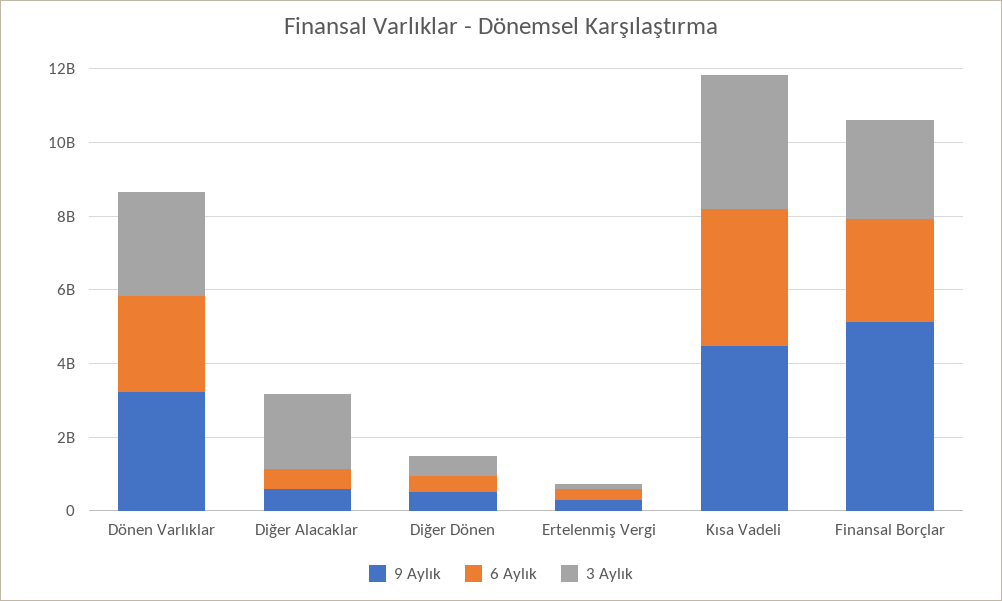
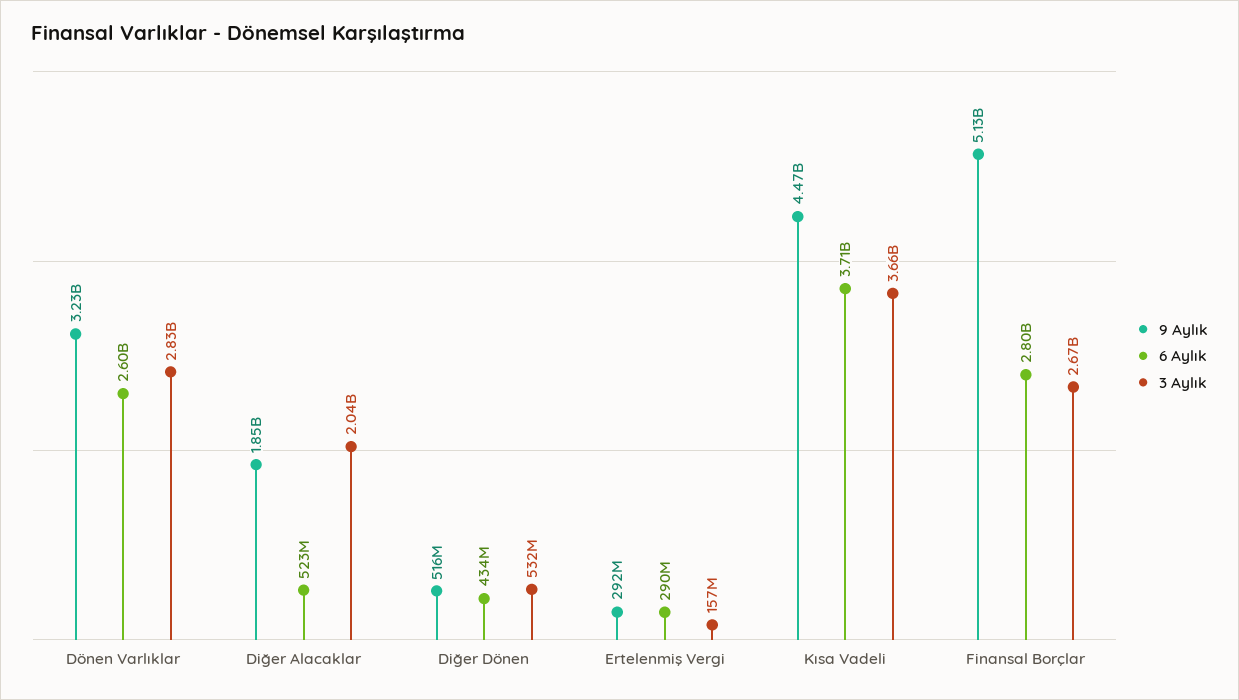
9 Aylık, Diğer Alacaklar: 500000000 -> 1850000000

